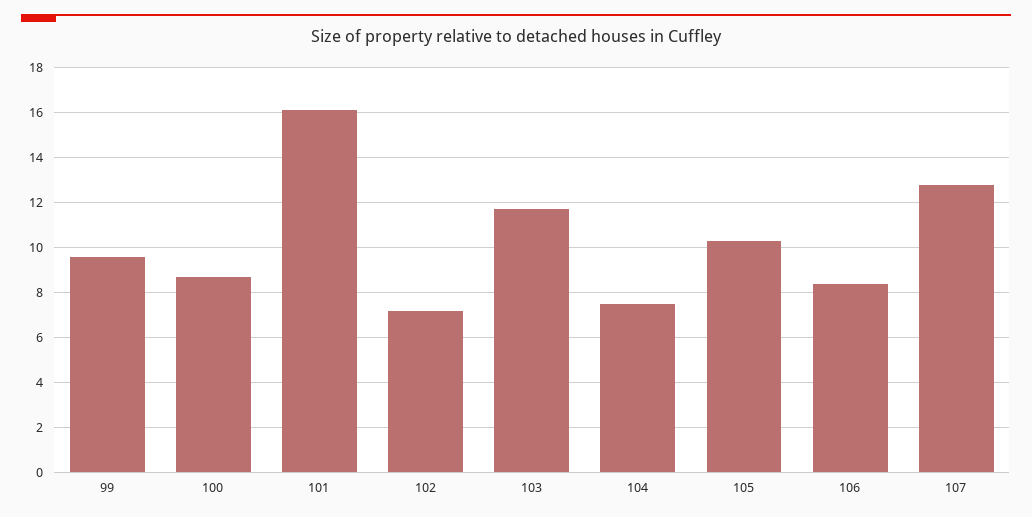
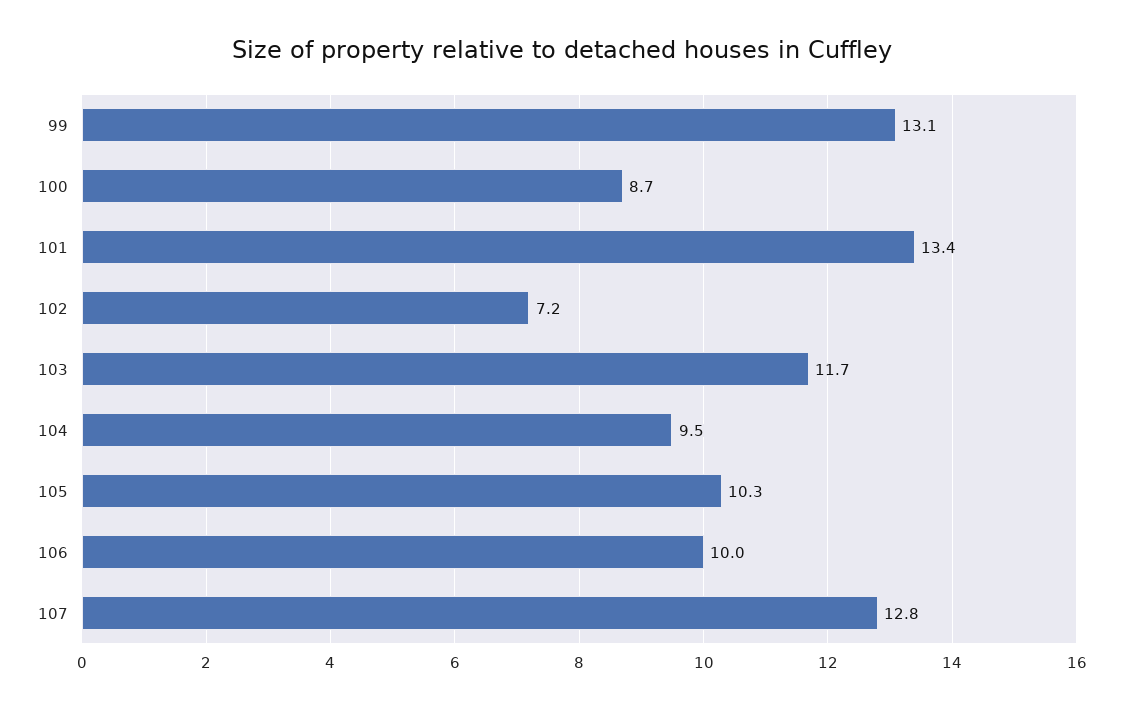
99: 9.5 -> 13.1
101: 16 -> 13.4
104: 7.5 -> 9.5
106: 8.5 -> 10

